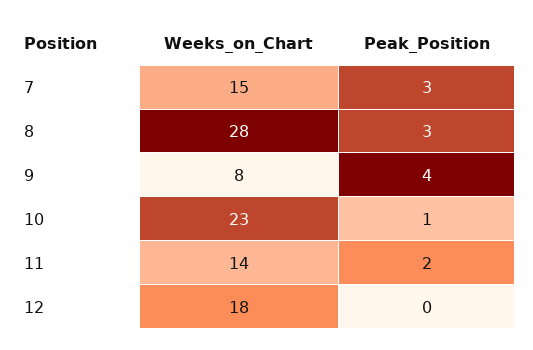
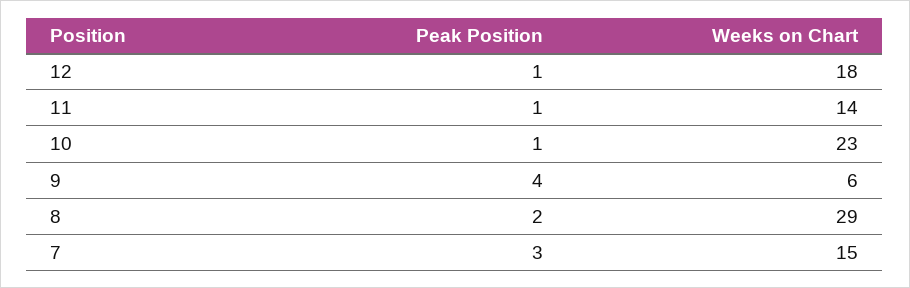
Weeks_on_Chart, 8: 28 -> 29
Peak_Position, 8: 3 -> 2
Weeks_on_Chart, 9: 8 -> 6
Peak_Position, 11: 2 -> 1
Peak_Position, 12: 0 -> 1

